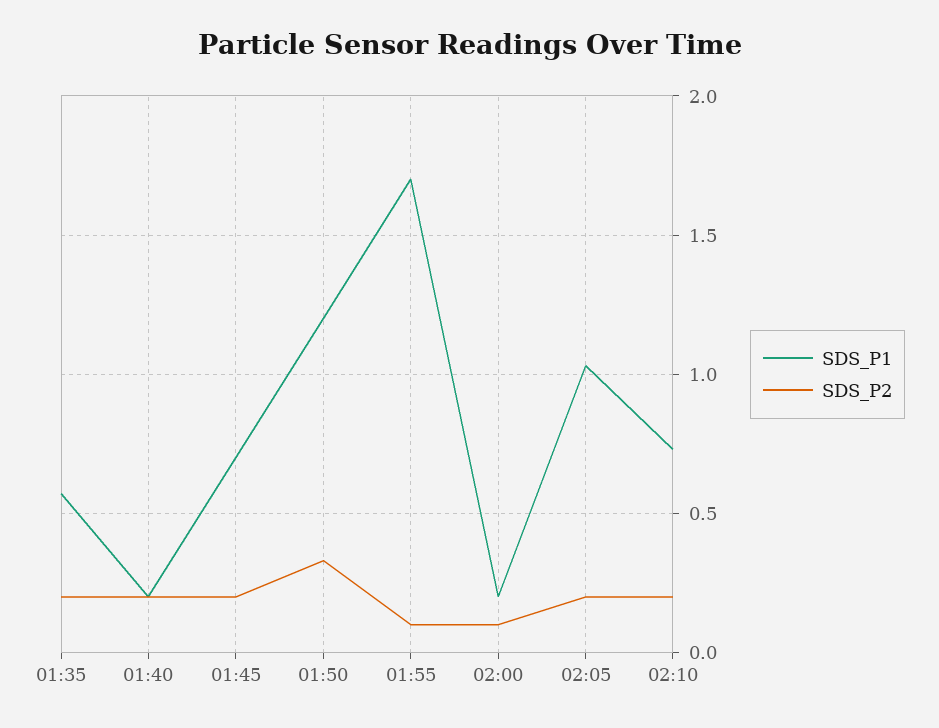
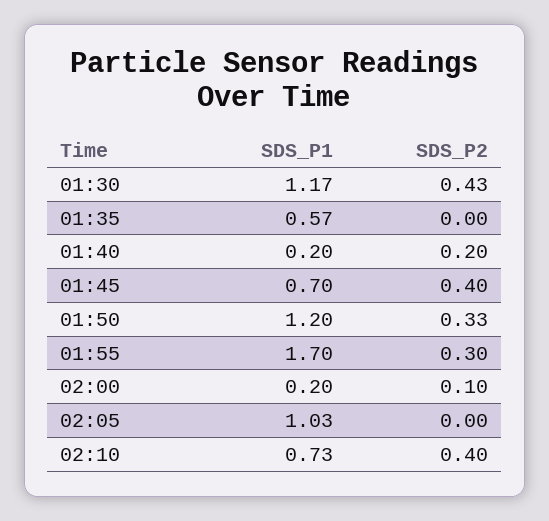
SDS_P2, 01:35: 0.2 -> 0
SDS_P2, 01:45: 0.2 -> 0.4
SDS_P2, 01:55: 0.1 -> 0.3
SDS_P2, 02:05: 0.2 -> 0
SDS_P2, 02:10: 0.2 -> 0.4
SDS_P1, 01:30: none -> 1.17
SDS_P2, 01:30: none -> 0.43

